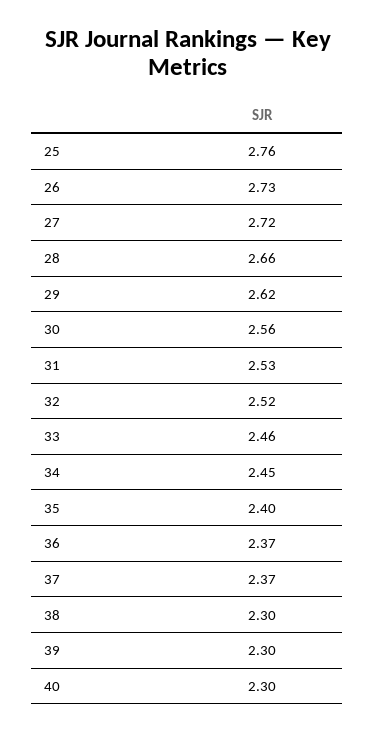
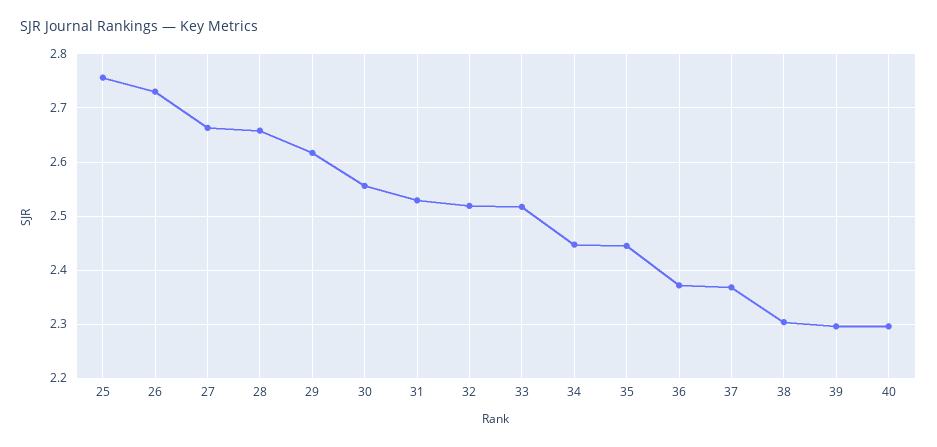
27: 2.72 -> 2.66
33: 2.46 -> 2.52
35: 2.4 -> 2.44

